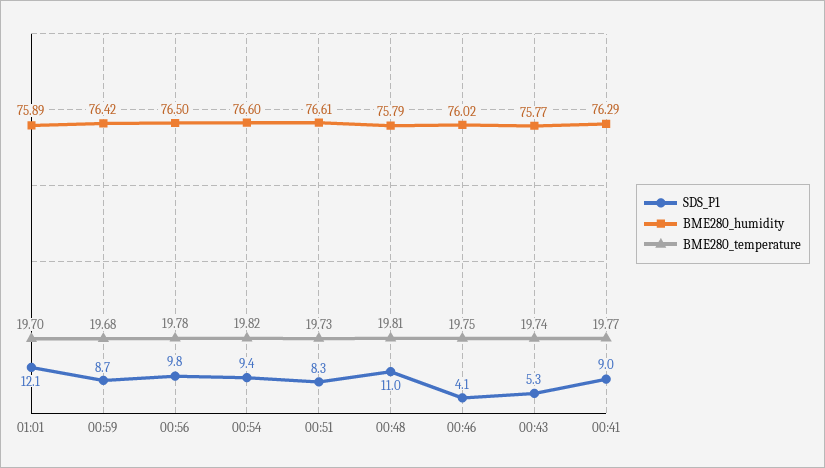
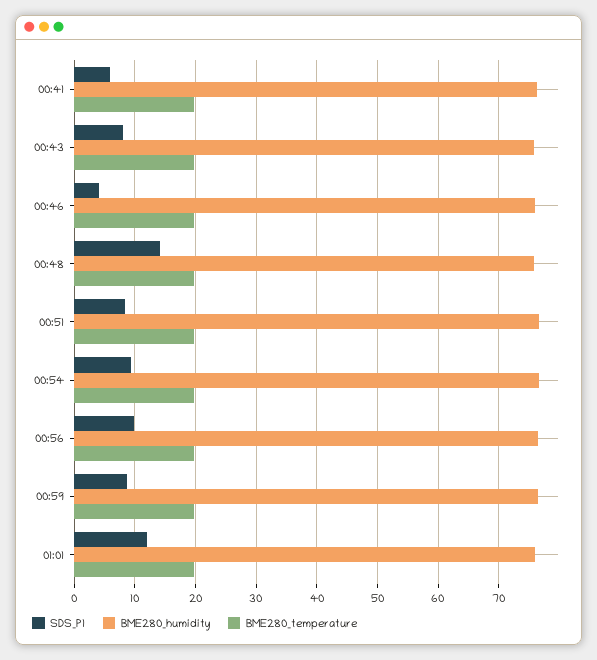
SDS_P1, 00:48: 11 -> 14
SDS_P1, 00:43: 5.3 -> 8
SDS_P1, 00:41: 9 -> 6

